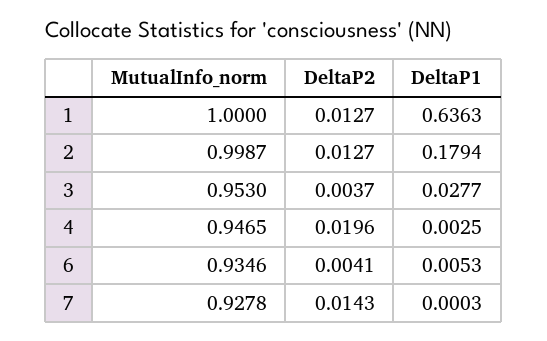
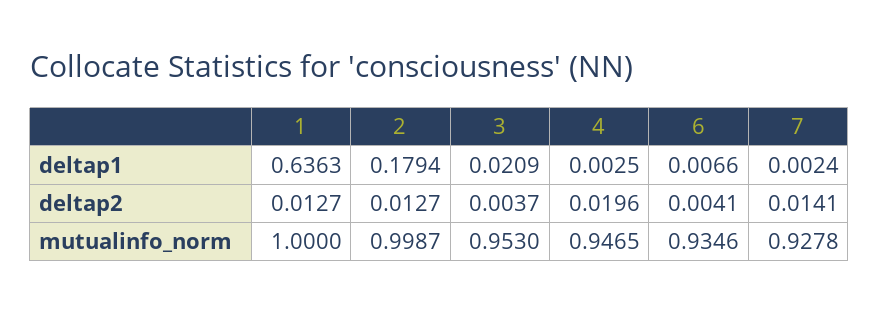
DeltaP1, 3: 0.0277 -> 0.0209
DeltaP1, 6: 0.0053 -> 0.0066
DeltaP2, 7: 0.0143 -> 0.0141
DeltaP1, 7: 0.0003 -> 0.0024

